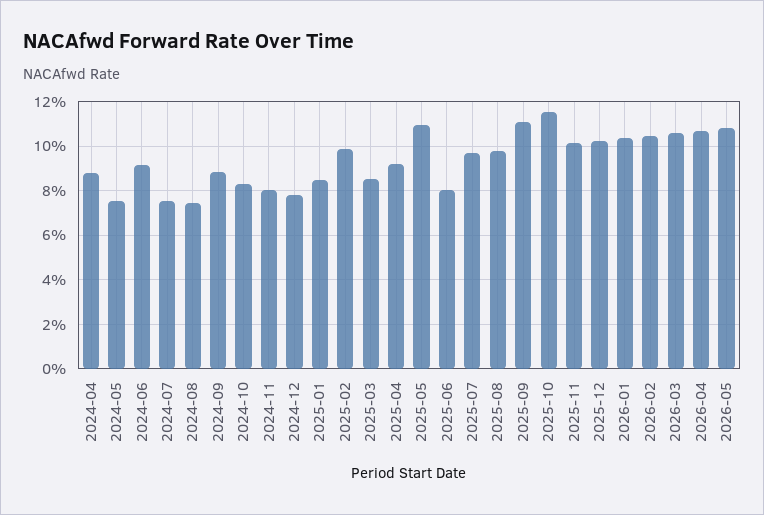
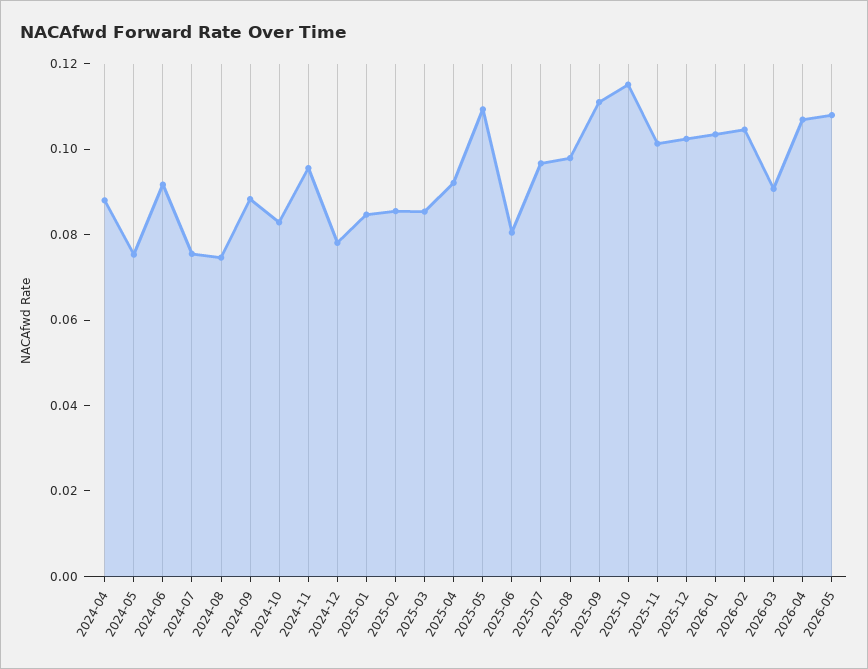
2024-11: 0.08 -> 0.095
2025-02: 0.1 -> 0.085
2026-03: 0.105 -> 0.09

